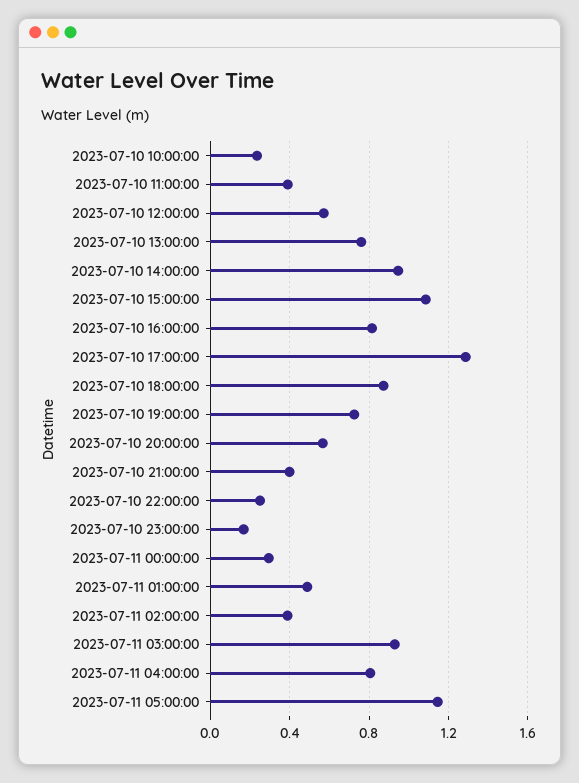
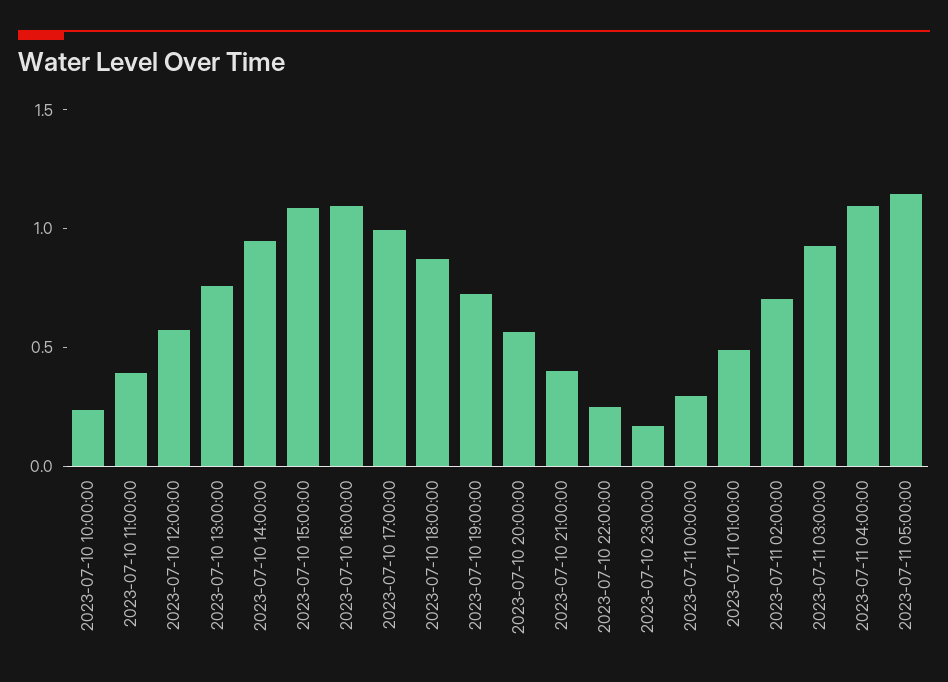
2023-07-10 16:00:00: 0.8 -> 1.1
2023-07-10 17:00:00: 1.3 -> 1
2023-07-11 02:00:00: 0.4 -> 0.7
2023-07-11 04:00:00: 0.8 -> 1.1

